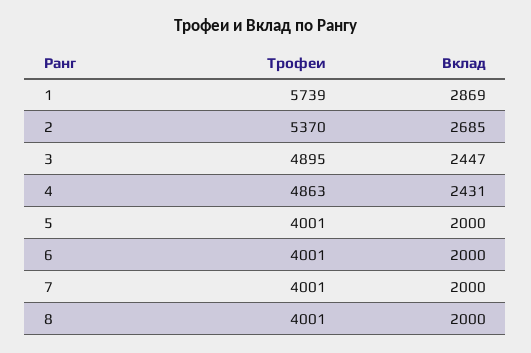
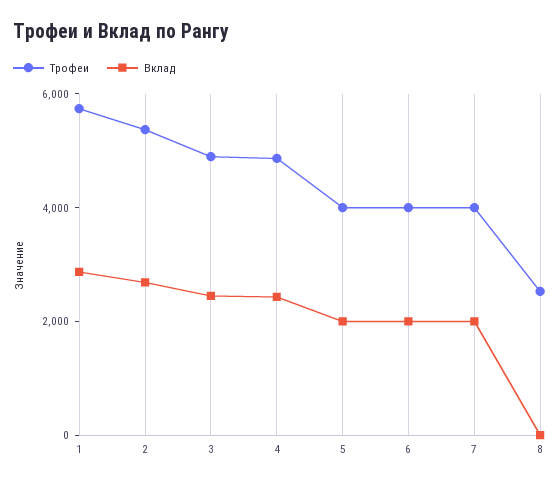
Трофеи, 8: 4001 -> 2500
Вклад, 8: 2000 -> 0

